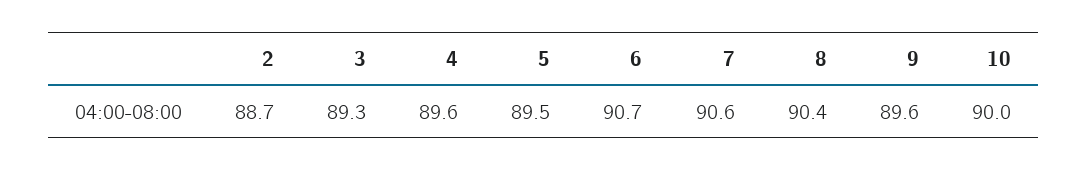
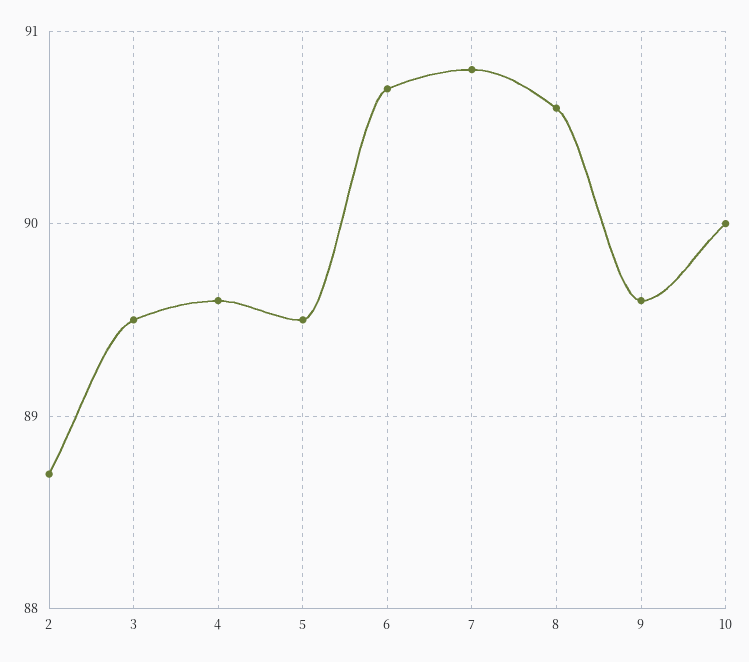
3: 89.3 -> 89.5
7: 90.6 -> 90.8
8: 90.4 -> 90.6

